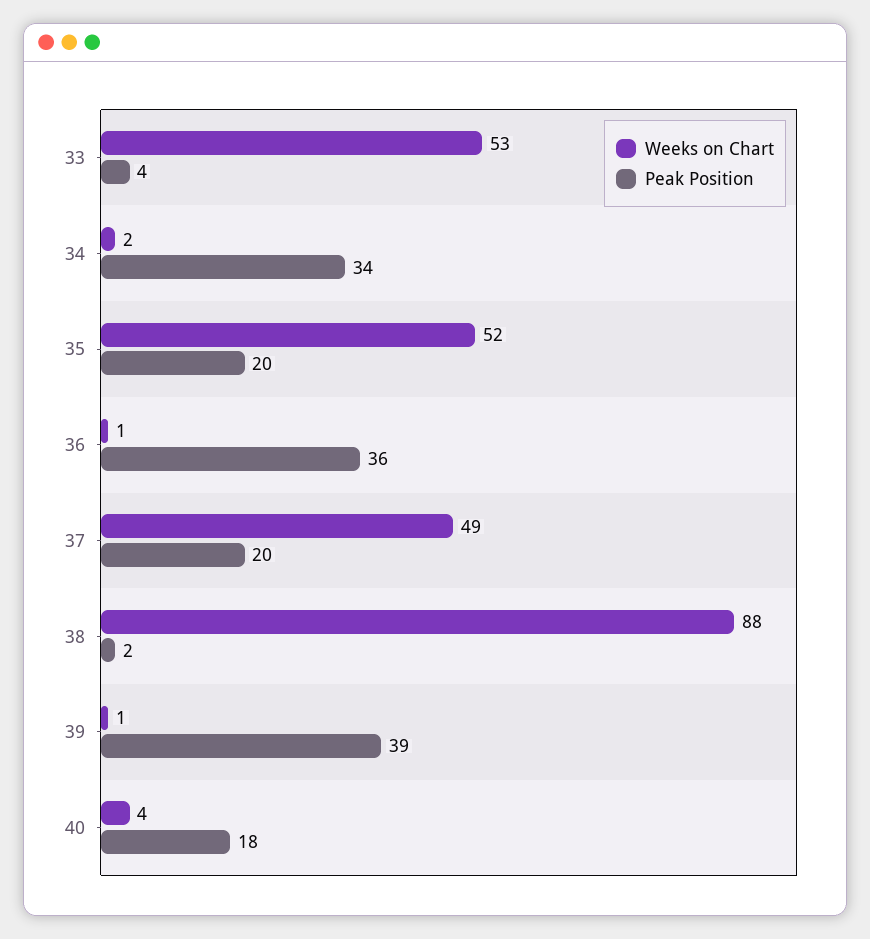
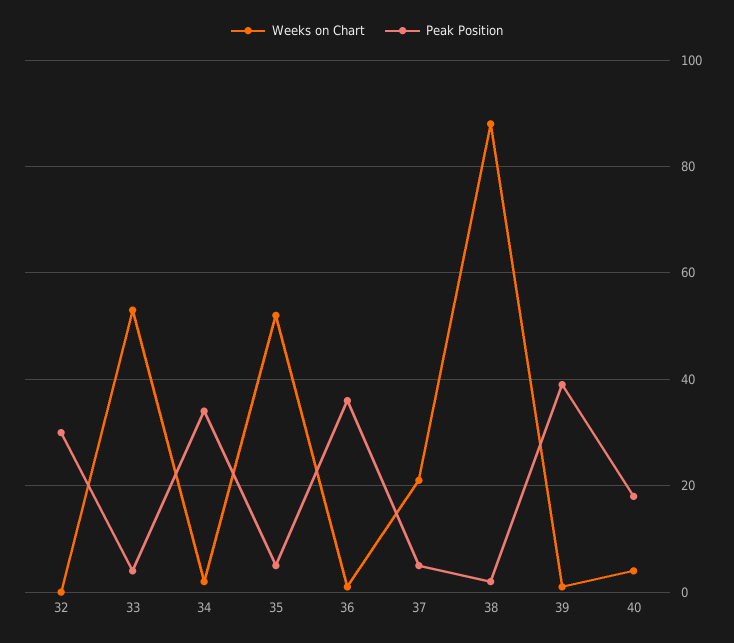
Peak Position, 35: 20 -> 5
Weeks on Chart, 37: 49 -> 20
Peak Position, 37: 20 -> 5
Weeks on Chart, 32: none -> 0
Peak Position, 32: none -> 30

